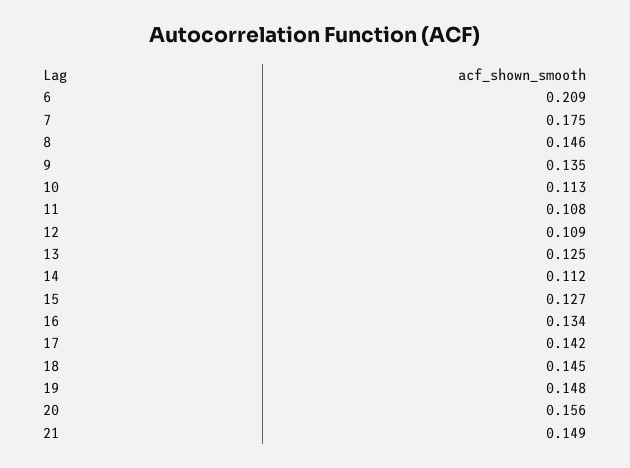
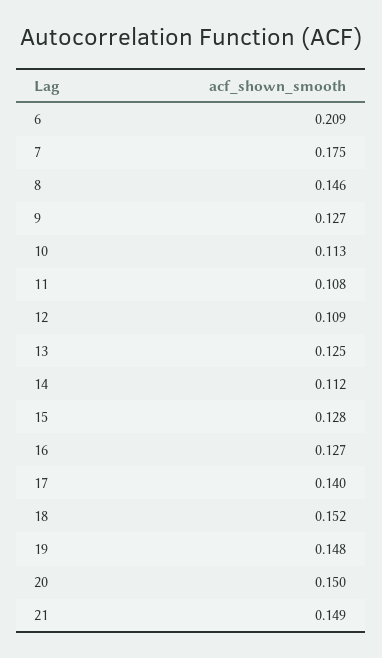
9: 0.135 -> 0.127
15: 0.127 -> 0.128
16: 0.134 -> 0.127
17: 0.142 -> 0.14
18: 0.145 -> 0.152
20: 0.156 -> 0.15

